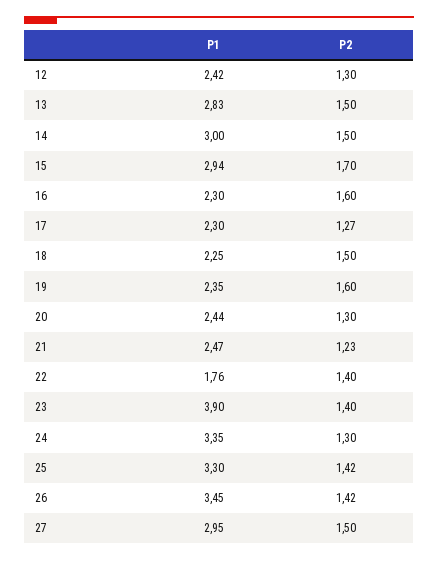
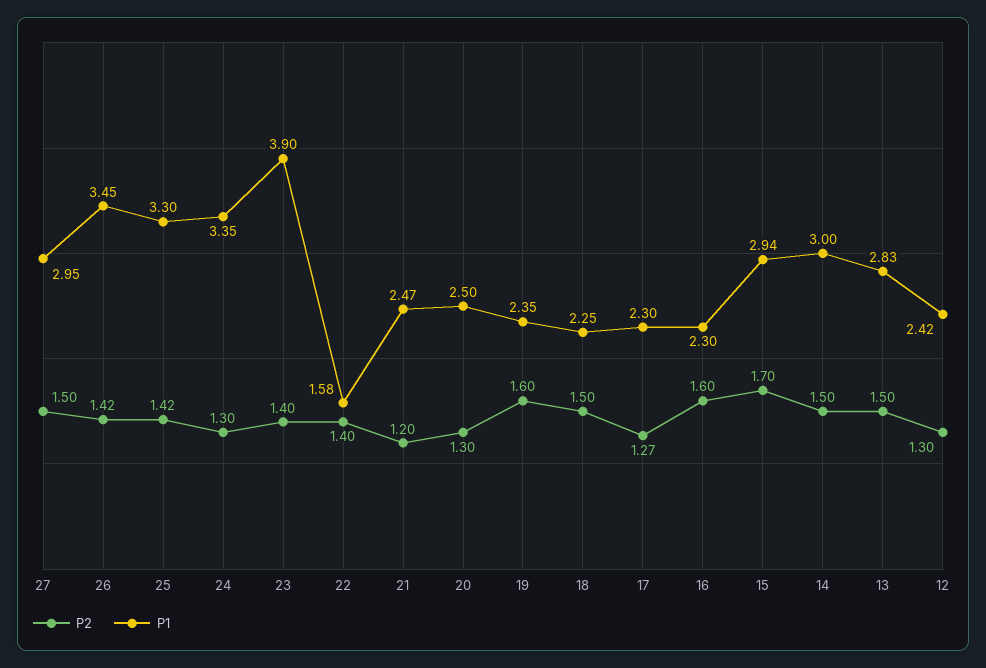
P1, 20: 2.44 -> 2.5
P2, 21: 1.23 -> 1.2
P1, 22: 1.76 -> 1.58

